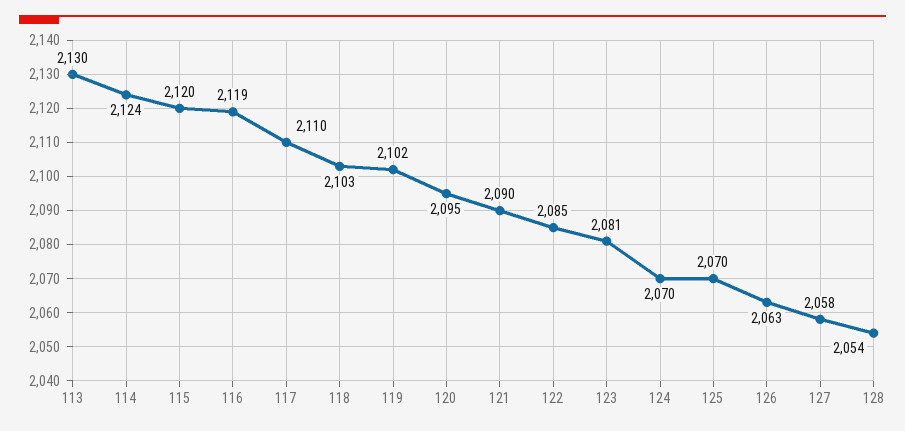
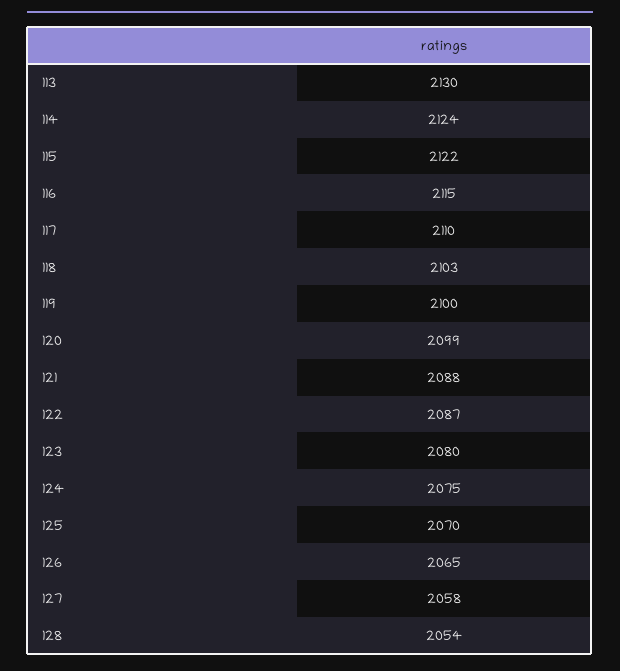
115: 2120 -> 2122
116: 2119 -> 2115
119: 2102 -> 2100
120: 2095 -> 2099
121: 2090 -> 2088
122: 2085 -> 2087
123: 2081 -> 2080
124: 2070 -> 2075
126: 2063 -> 2065

